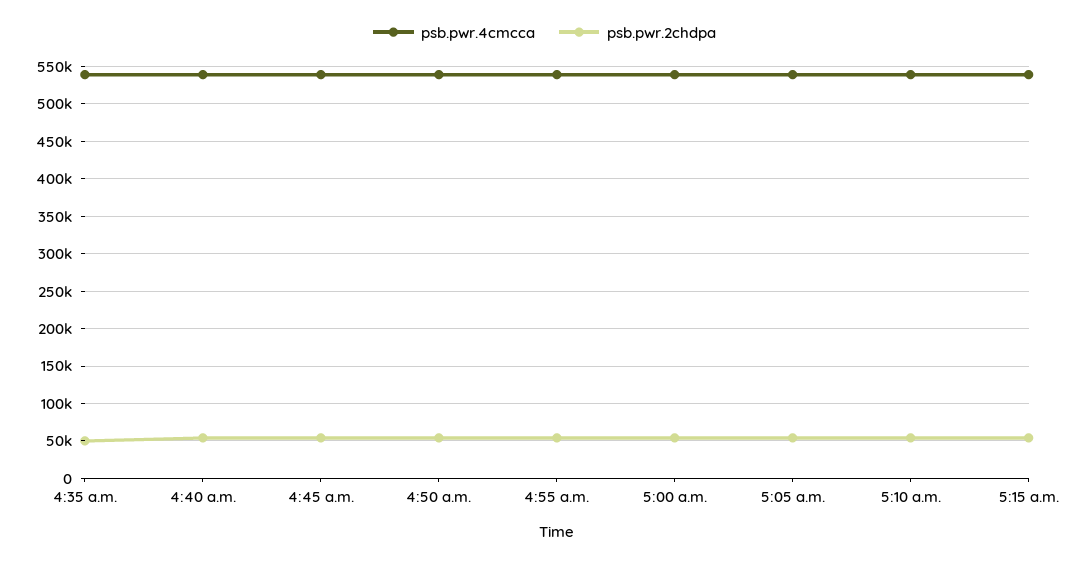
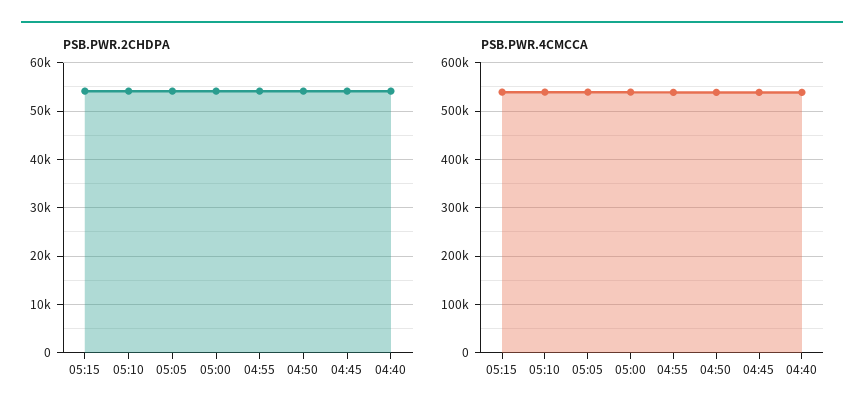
psb.pwr.4cmcca, 4:35 a.m.: 540000 -> none
psb.pwr.2chdpa, 4:35 a.m.: 50000 -> none

